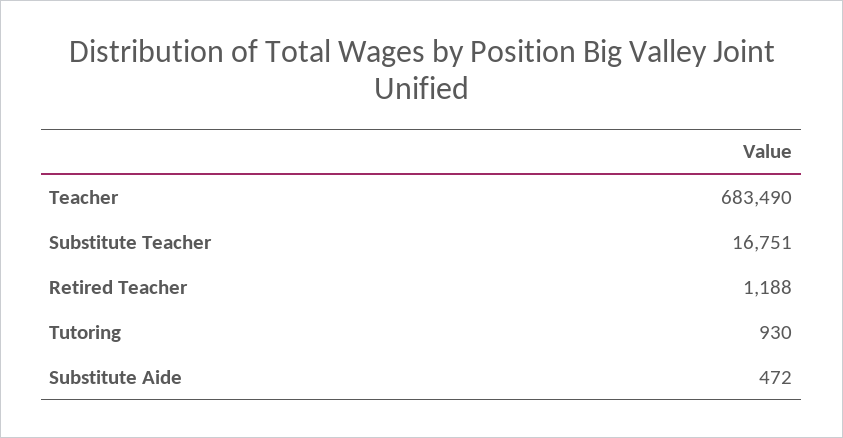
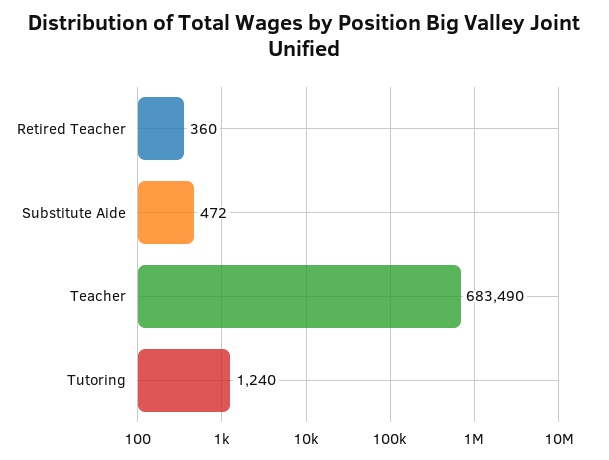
Substitute Teacher: 16751 -> none
Retired Teacher: 1188 -> 360
Tutoring: 930 -> 1240

